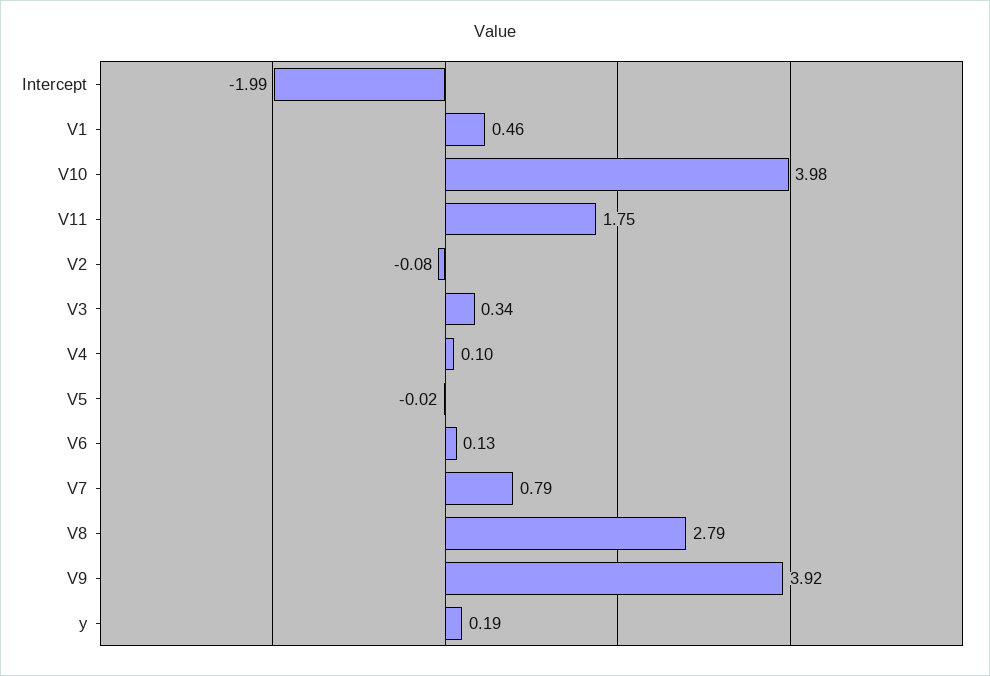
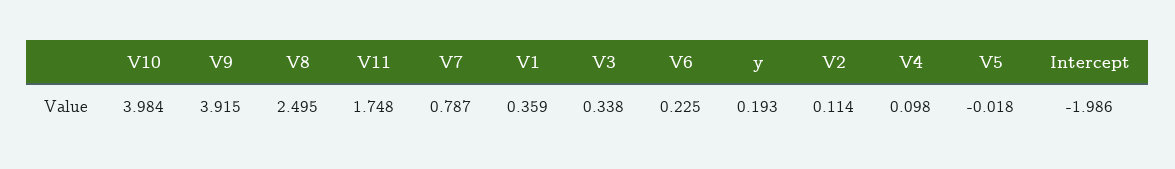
V1: 0.46 -> 0.359
V2: -0.08 -> 0.114
V6: 0.13 -> 0.225
V8: 2.79 -> 2.495

